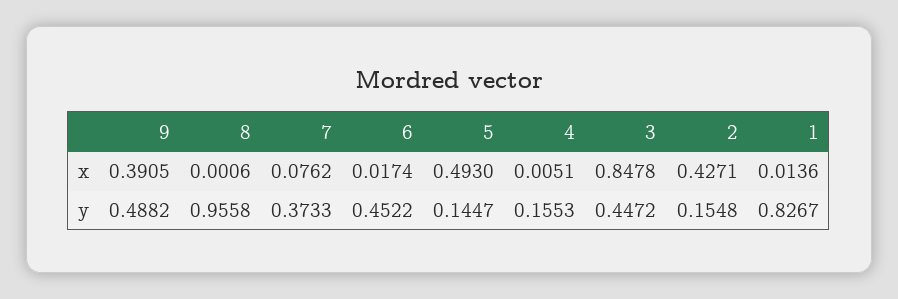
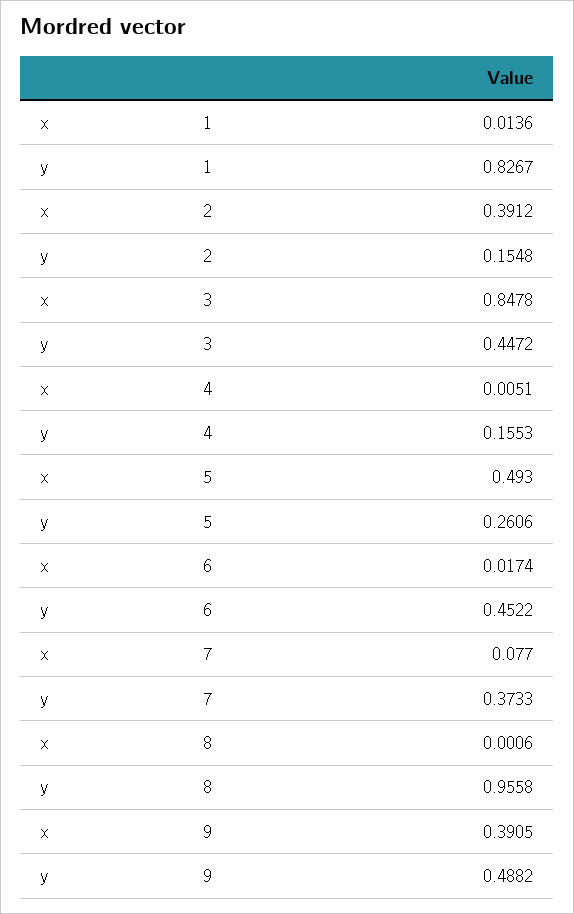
7, x: 0.0762 -> 0.077
2, x: 0.4271 -> 0.3912
5, y: 0.1447 -> 0.2606

